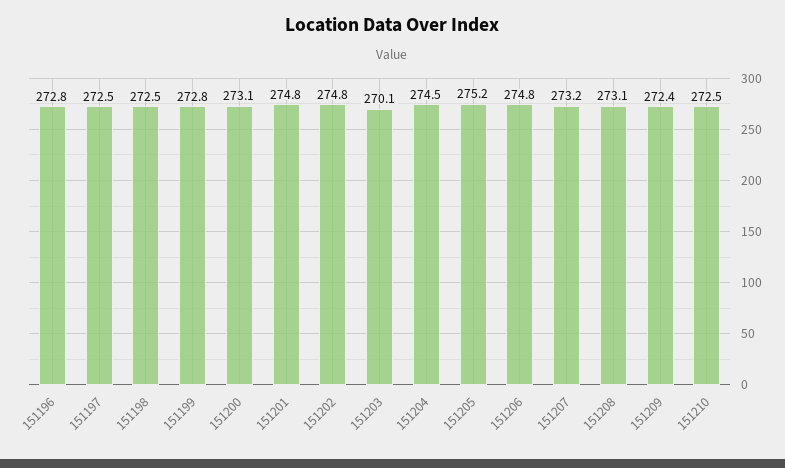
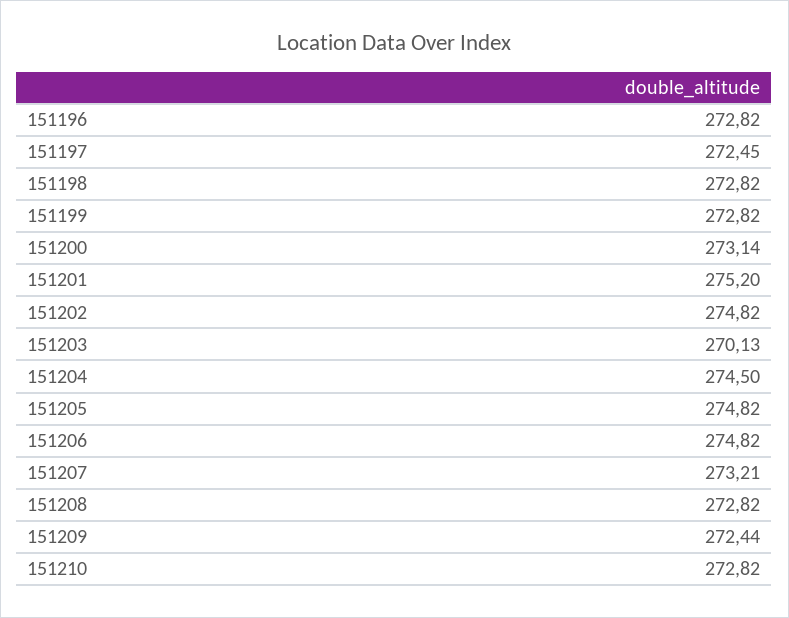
151198: 272.5 -> 272.82
151201: 274.8 -> 275.2
151205: 275.2 -> 274.82
151208: 273.1 -> 272.82
151210: 272.5 -> 272.82

